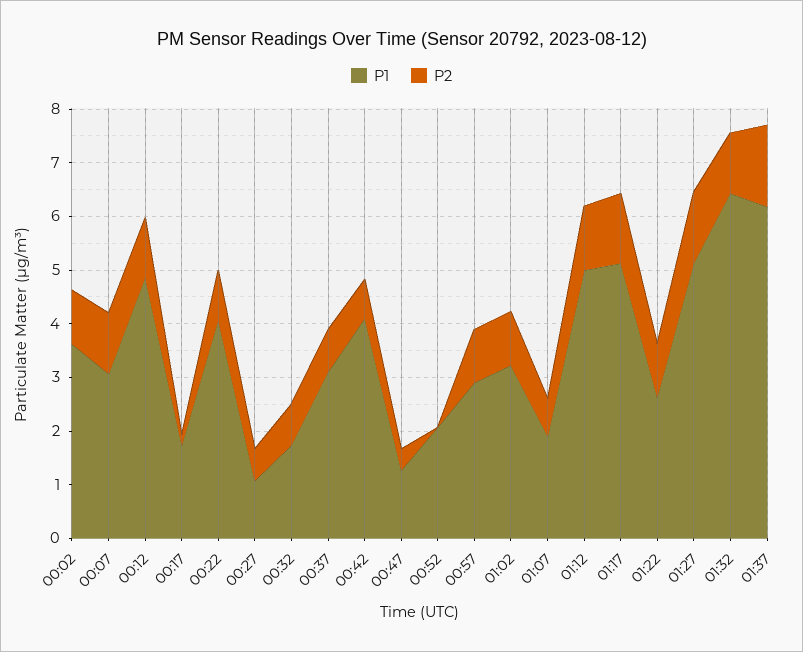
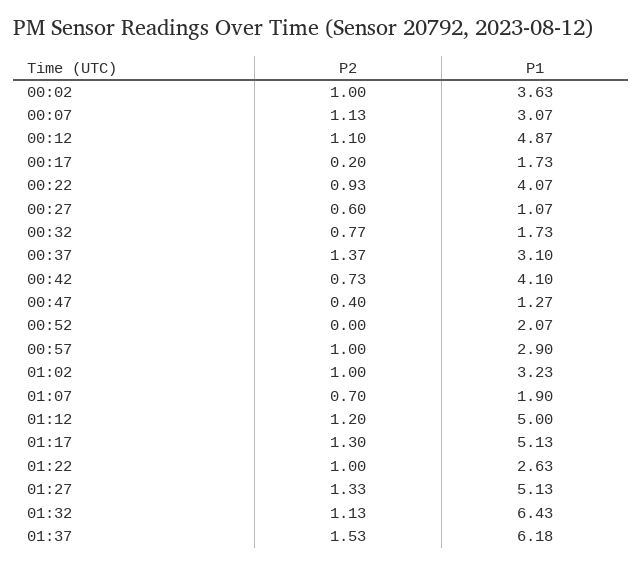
P2, 00:37: 0.8 -> 1.37

